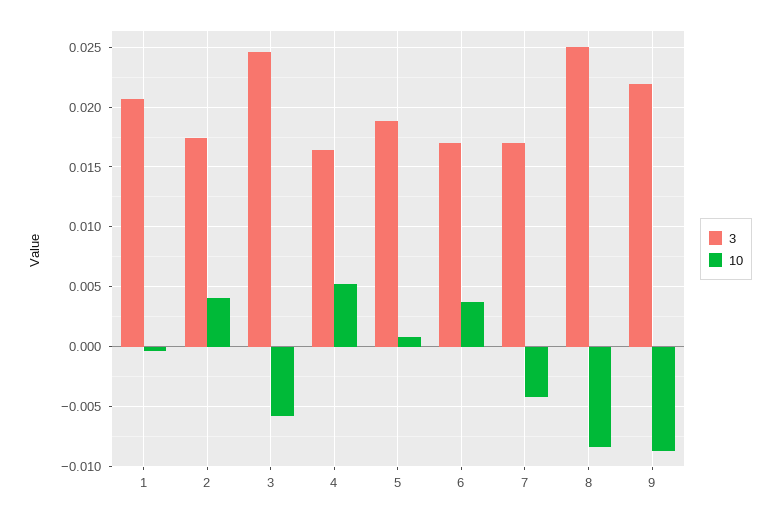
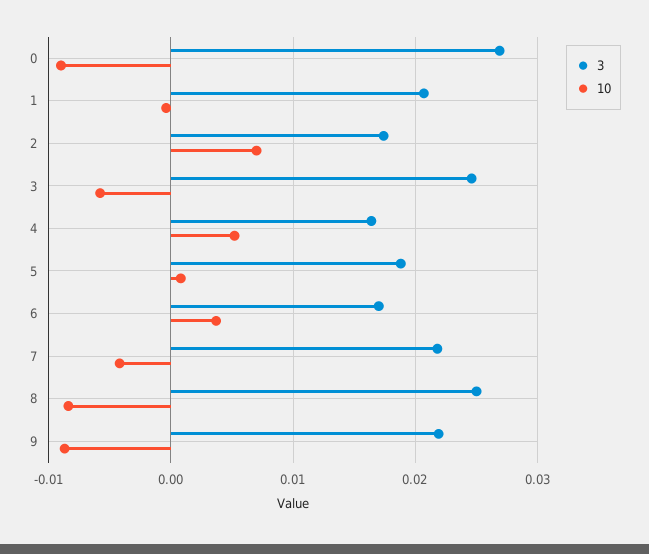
10, 2: 0.004 -> 0.007
3, 7: 0.017 -> 0.022
3, 0: none -> 0.027
10, 0: none -> -0.009

